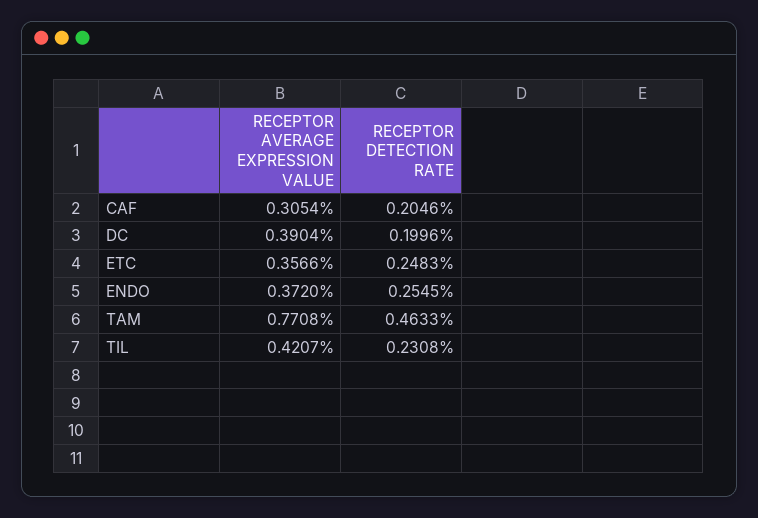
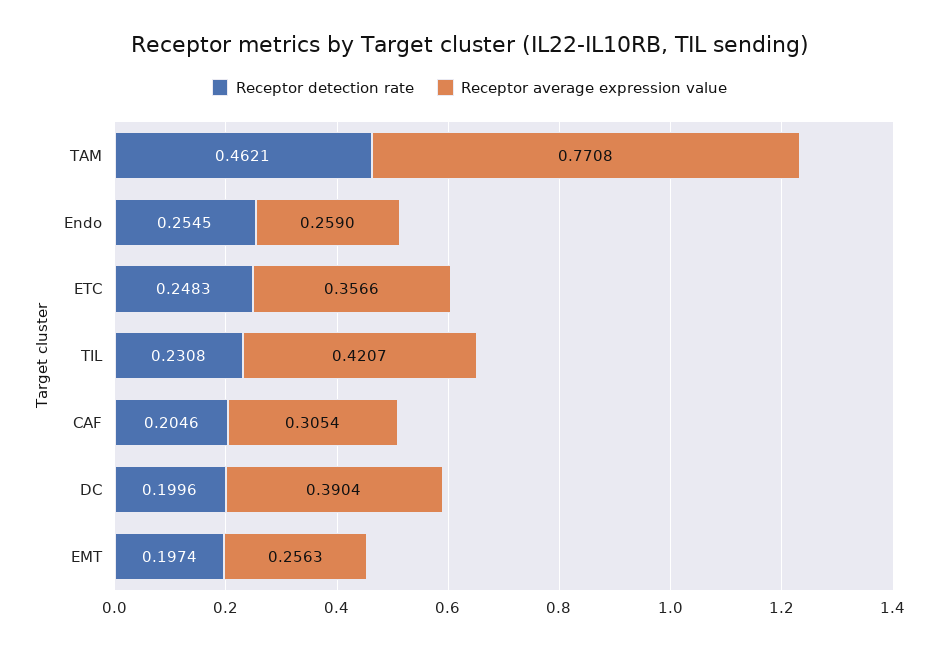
RECEPTOR AVERAGE EXPRESSION VALUE, ENDO: 0.372 -> 0.259
RECEPTOR DETECTION RATE, TAM: 0.4633 -> 0.4621
RECEPTOR DETECTION RATE, EMT: none -> 0.1974
RECEPTOR AVERAGE EXPRESSION VALUE, EMT: none -> 0.2563

